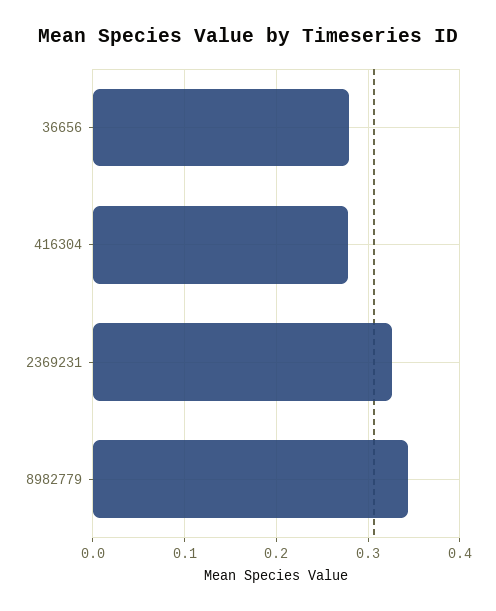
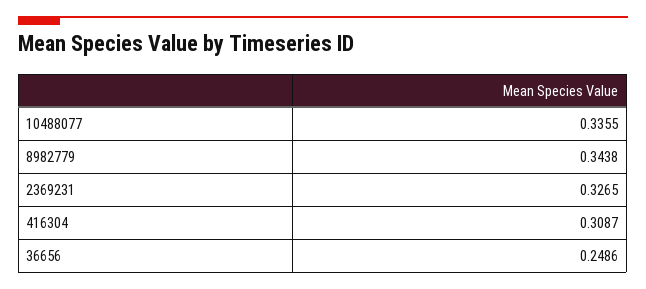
36656: 0.28 -> 0.2486
416304: 0.28 -> 0.3087
10488077: none -> 0.3355

